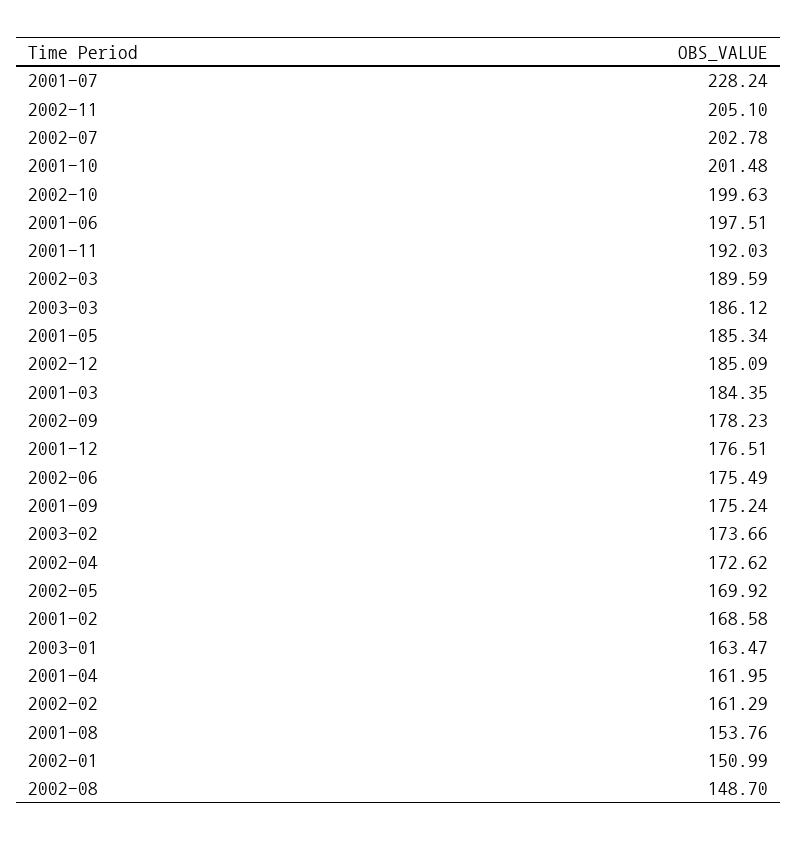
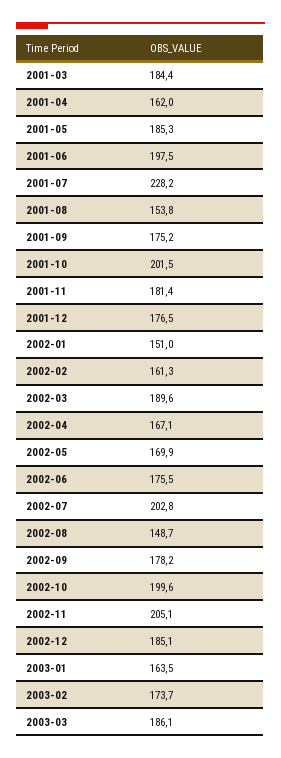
2001-11: 192.03 -> 181.4
2002-04: 172.62 -> 167.1
2001-02: 168.58 -> none

